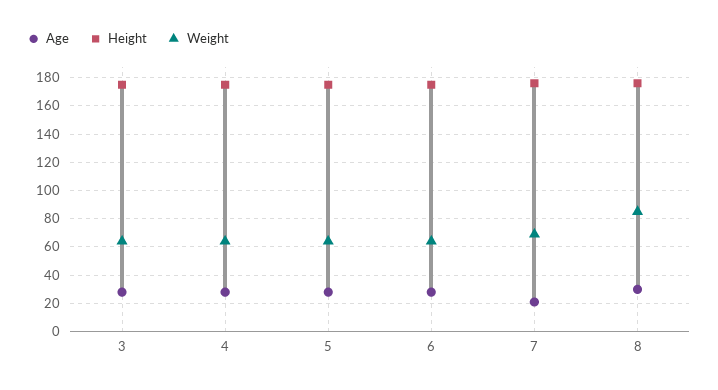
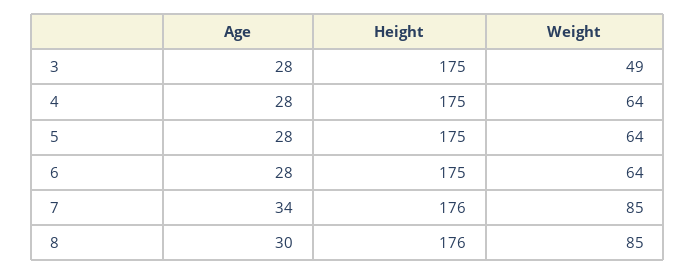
Weight, 3: 65 -> 49
Age, 7: 20 -> 34
Weight, 7: 70 -> 85

